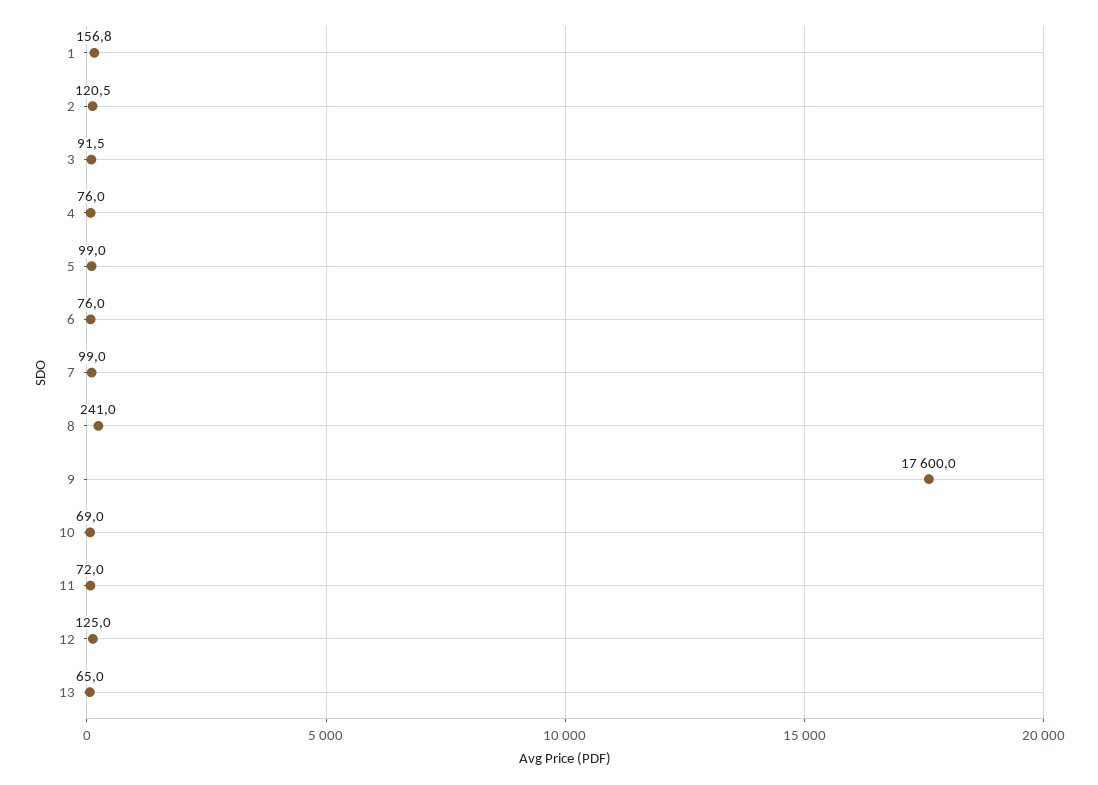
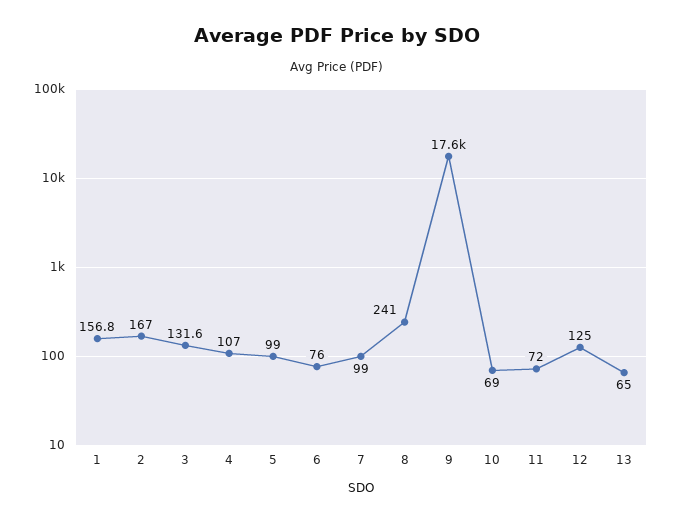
2: 120.5 -> 167
3: 91.5 -> 131.6
4: 76 -> 107

